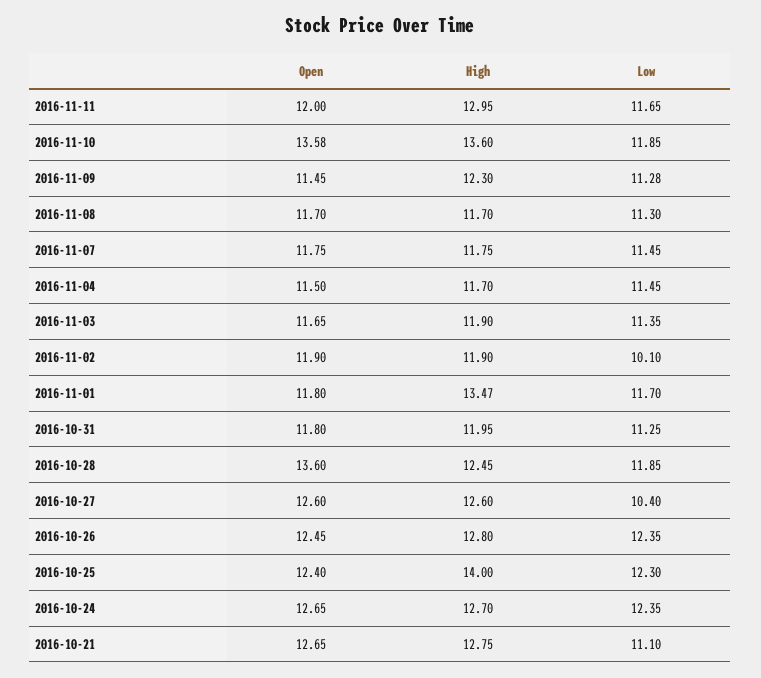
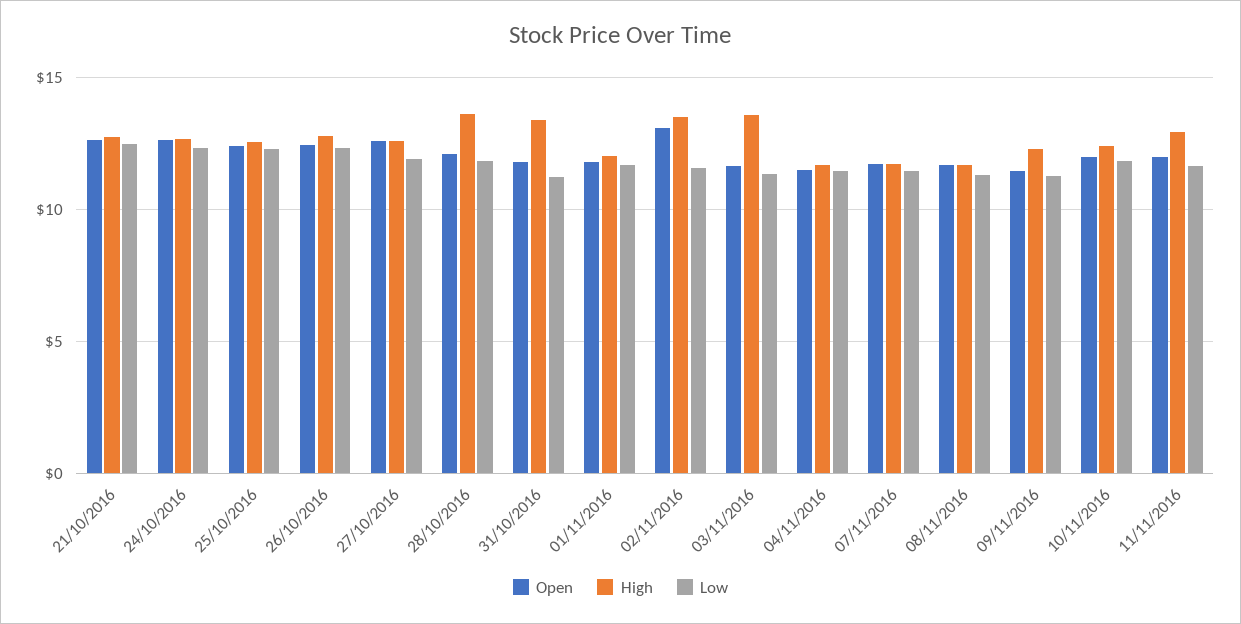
Open, 2016-11-10: 13.58 -> 12
High, 2016-11-10: 13.6 -> 12.5
High, 2016-11-03: 11.9 -> 13.5
Open, 2016-11-02: 11.9 -> 13
High, 2016-11-02: 11.9 -> 13.5
Low, 2016-11-02: 10.1 -> 11.5
High, 2016-11-01: 13.47 -> 12
High, 2016-10-31: 11.95 -> 13.5
Open, 2016-10-28: 13.6 -> 12
High, 2016-10-28: 12.45 -> 13.5
Low, 2016-10-27: 10.4 -> 12
High, 2016-10-25: 14 -> 12.5
Low, 2016-10-21: 11.1 -> 12.5

